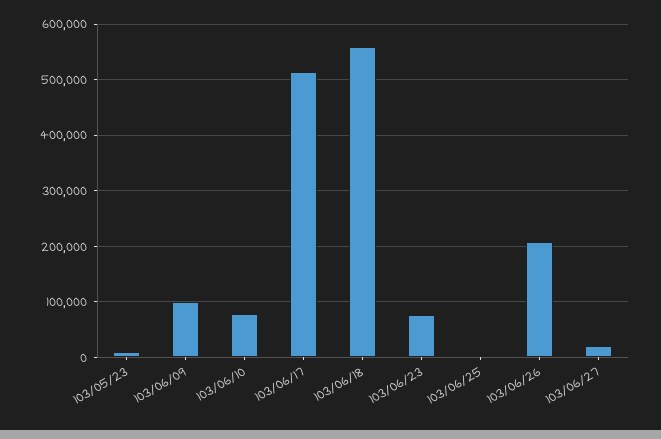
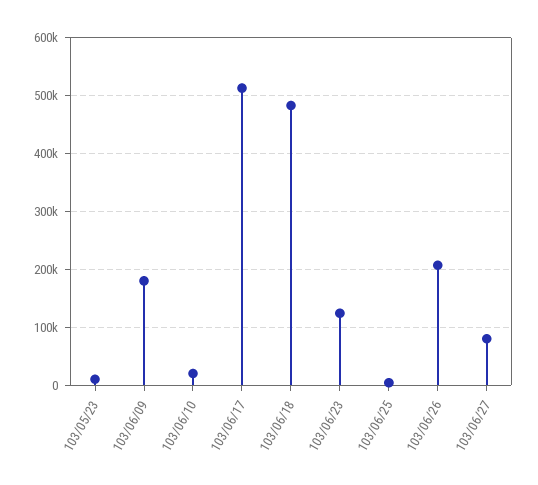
103/06/09: 100000 -> 180000
103/06/10: 80000 -> 20000
103/06/18: 560000 -> 480000
103/06/23: 80000 -> 120000
103/06/27: 20000 -> 80000

